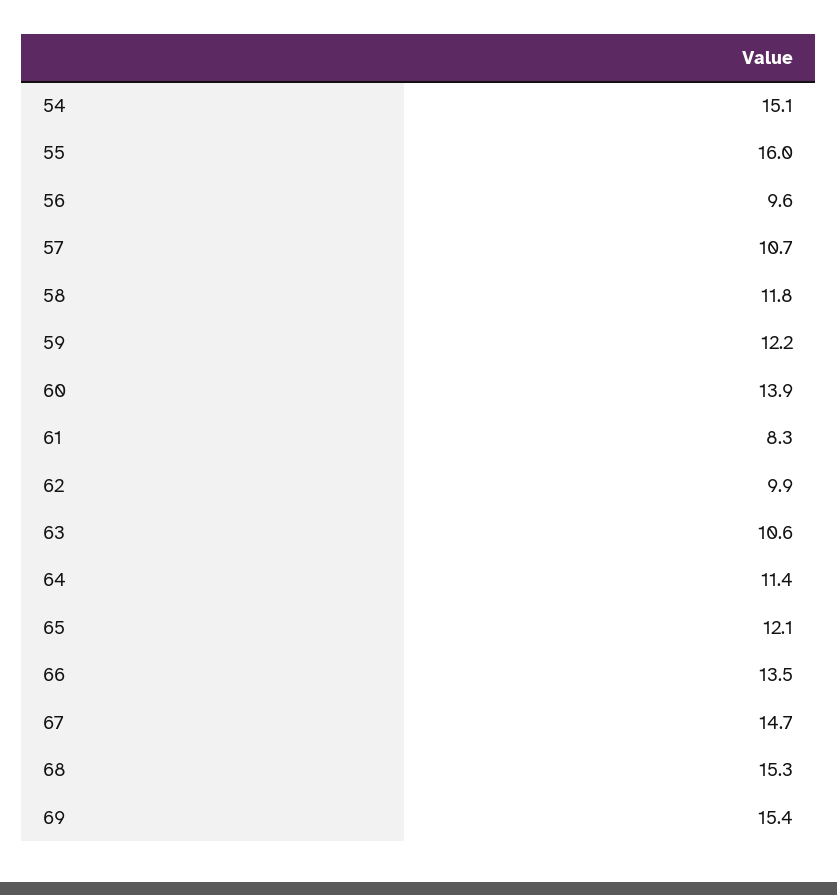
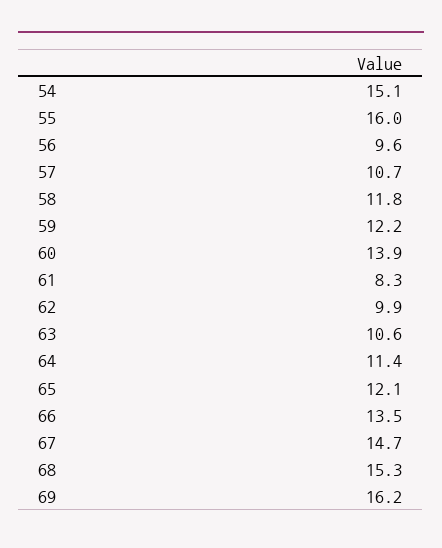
69: 15.4 -> 16.2

